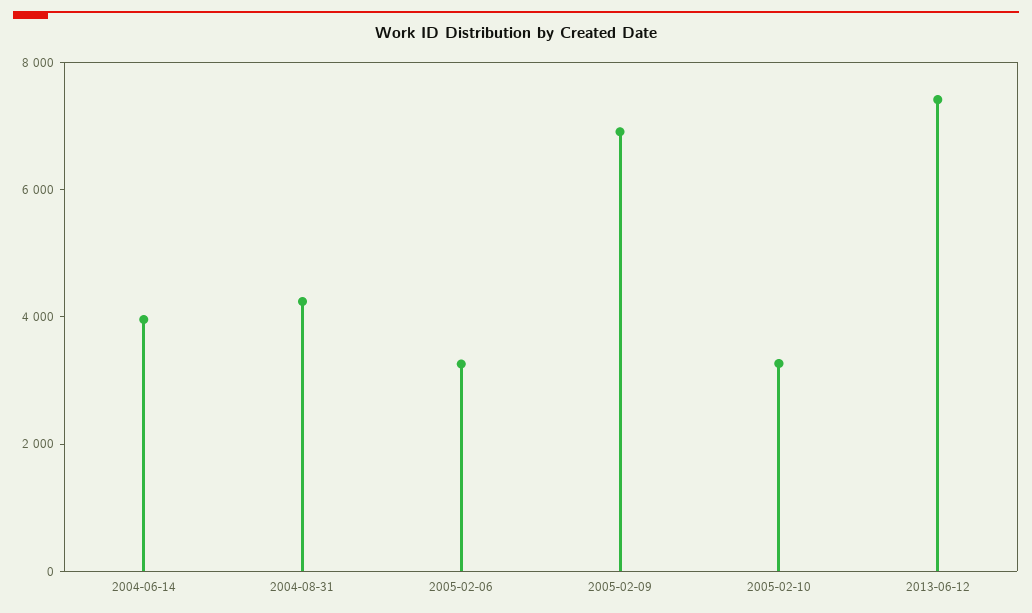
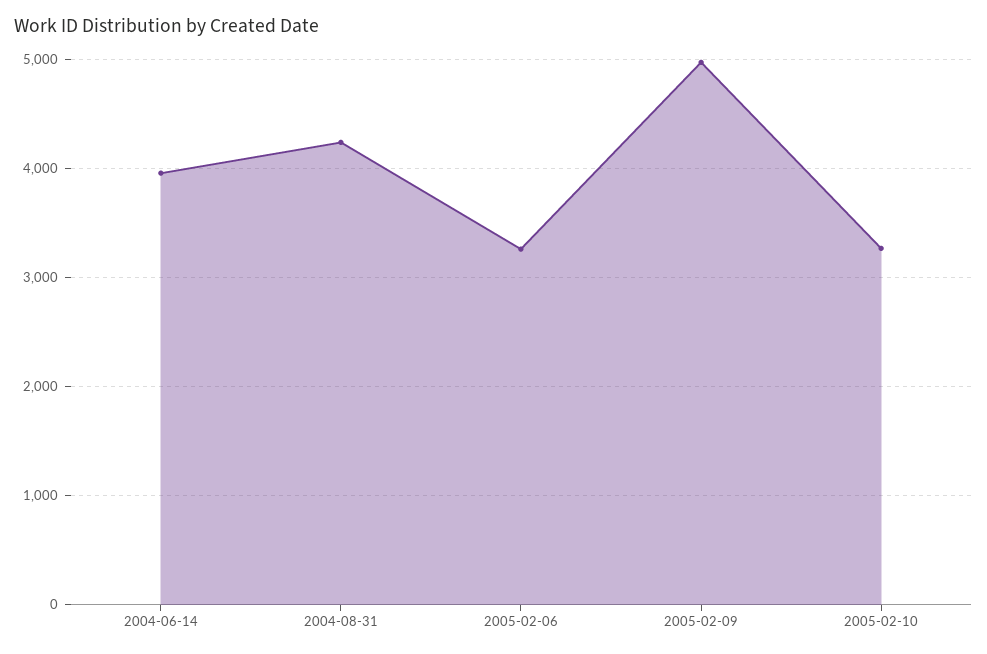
2005-02-09: 7000 -> 5000
2013-06-12: 7500 -> none

